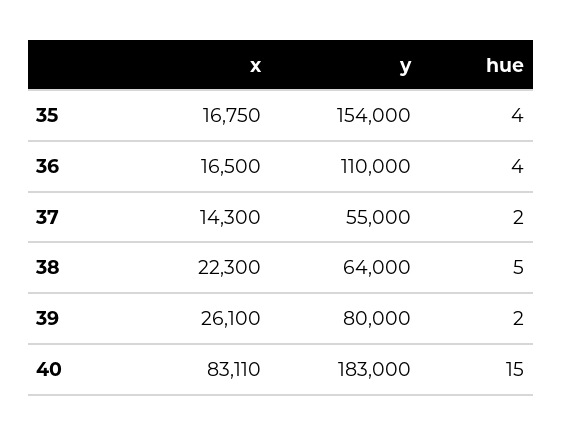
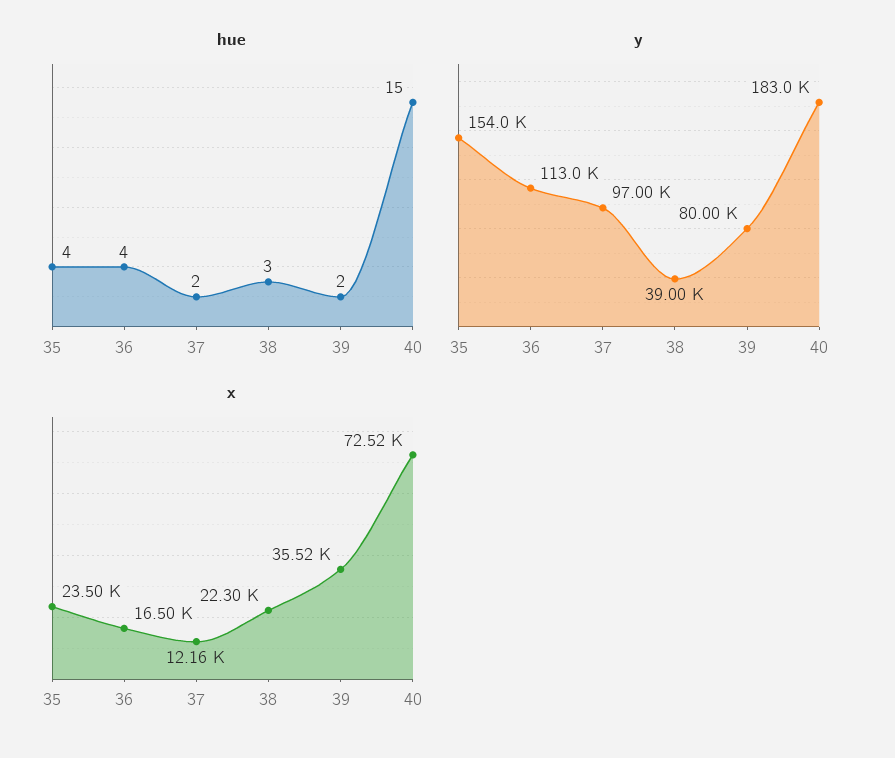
x, 35: 16750 -> 23500
y, 36: 110000 -> 113000
x, 37: 14300 -> 12160
y, 37: 55000 -> 97000
y, 38: 64000 -> 39000
hue, 38: 5 -> 3
x, 39: 26100 -> 35520
x, 40: 83110 -> 72520

